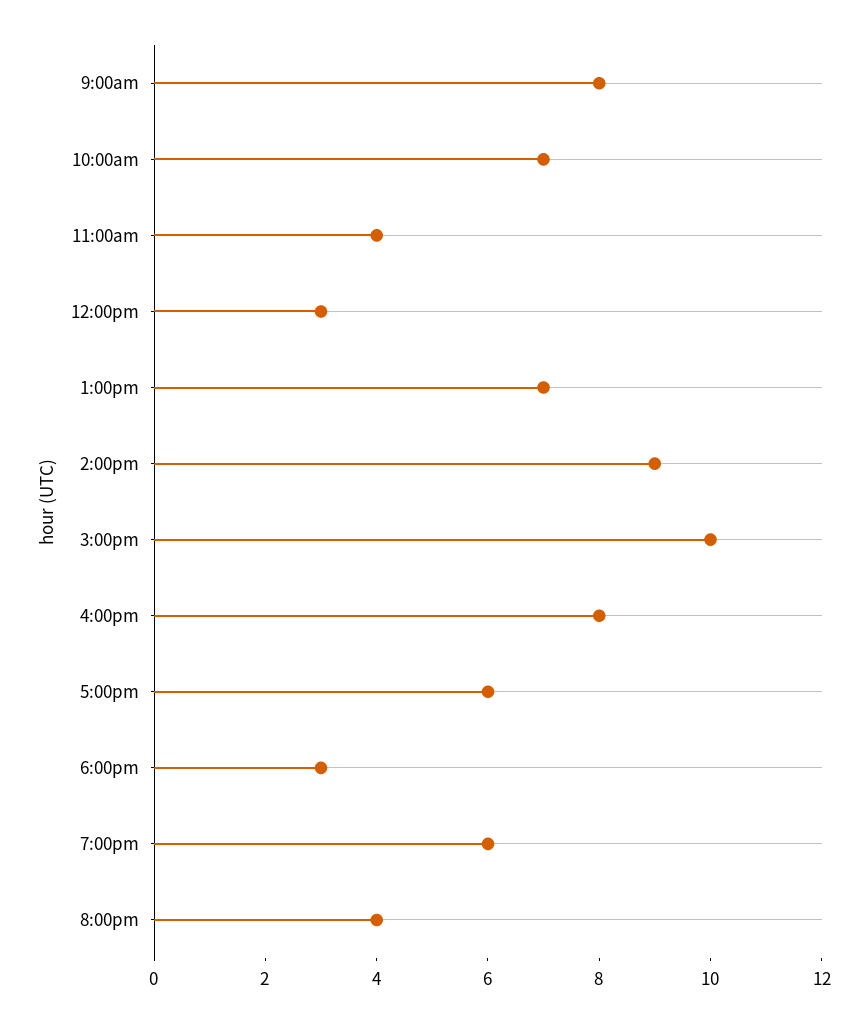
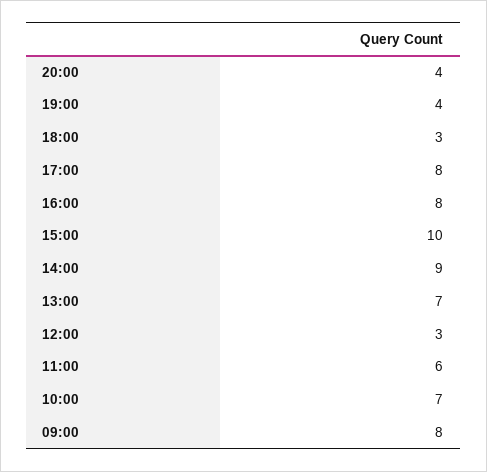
11:00am: 4 -> 6
5:00pm: 6 -> 8
7:00pm: 6 -> 4

